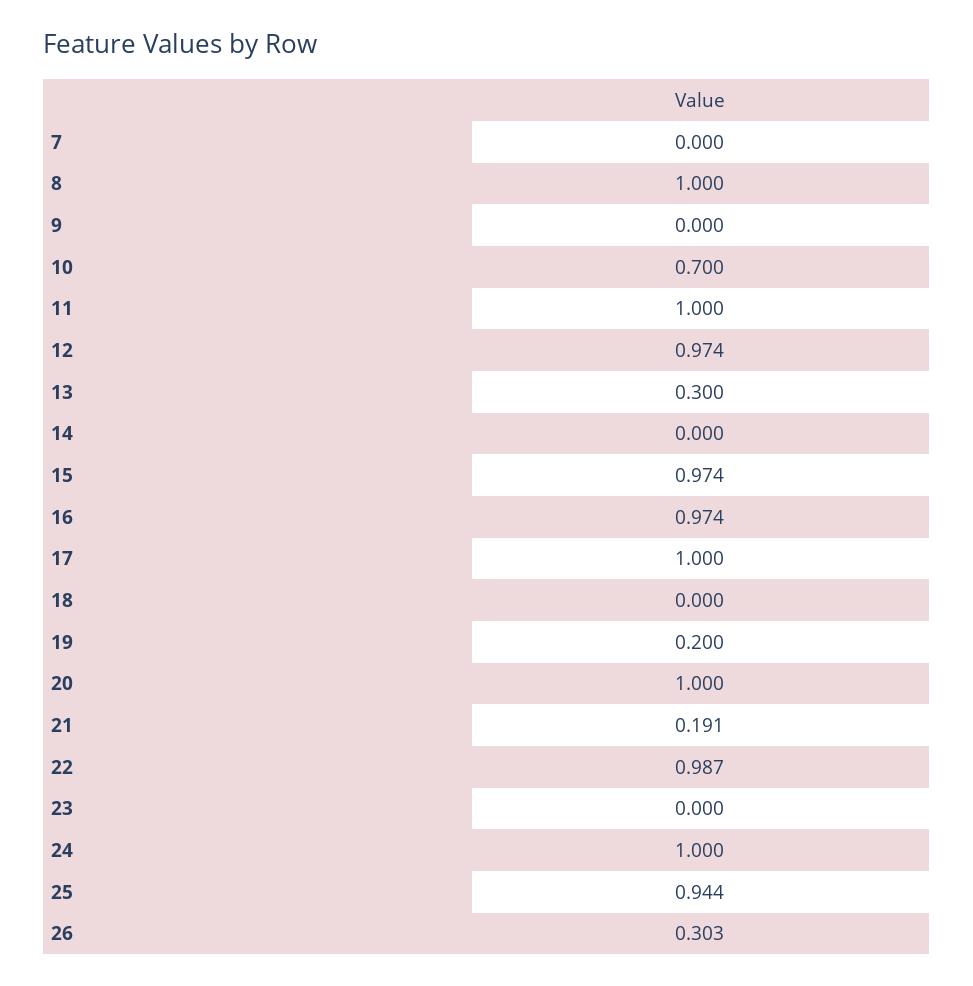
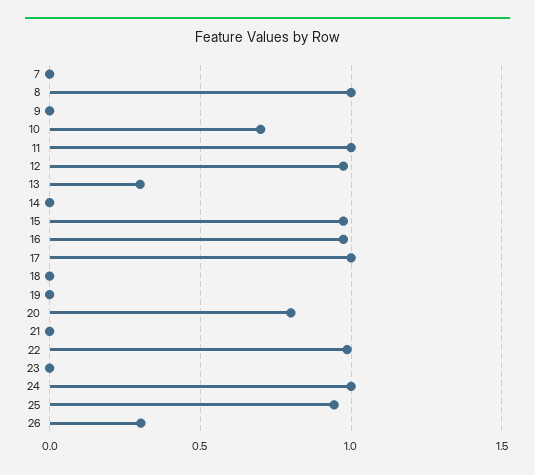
19: 0.2 -> 0
20: 1 -> 0.8
21: 0.191 -> 0

